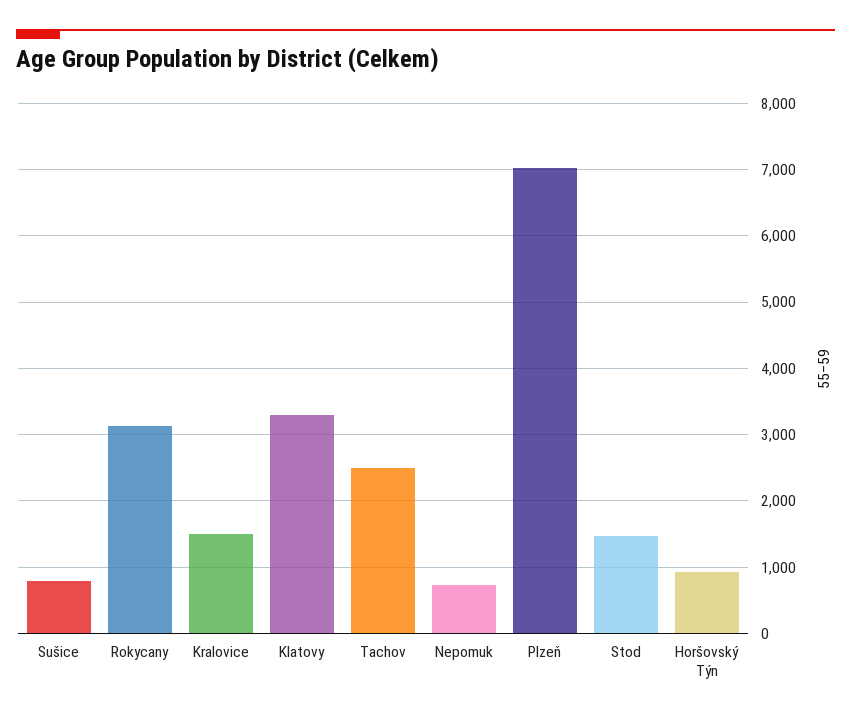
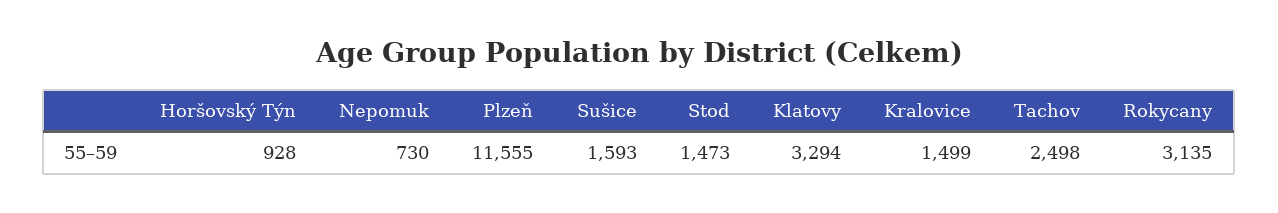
Sušice: 800 -> 1593
Plzeň: 7000 -> 11555

